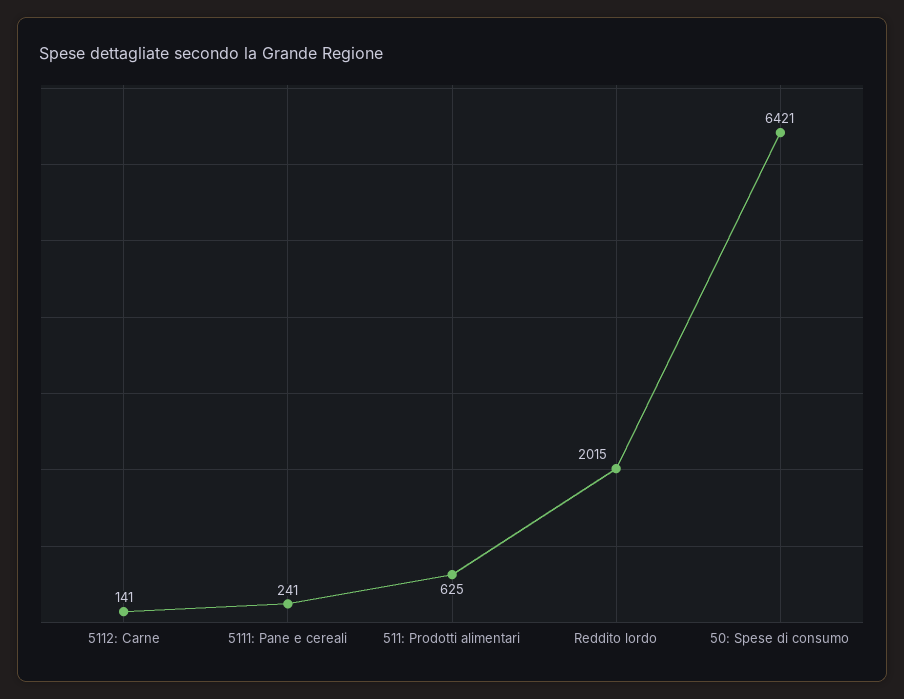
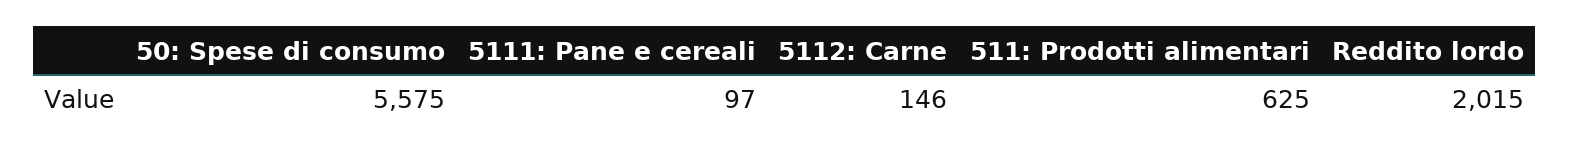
5112: Carne: 141 -> 146
5111: Pane e cereali: 241 -> 97
50: Spese di consumo: 6421 -> 5575

